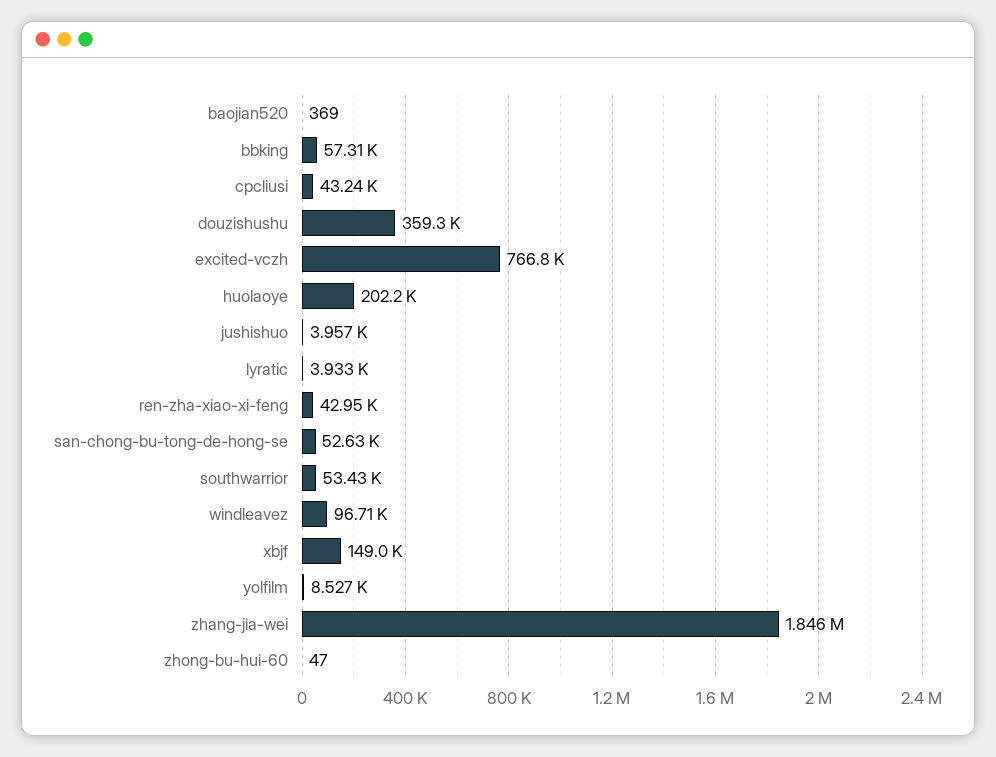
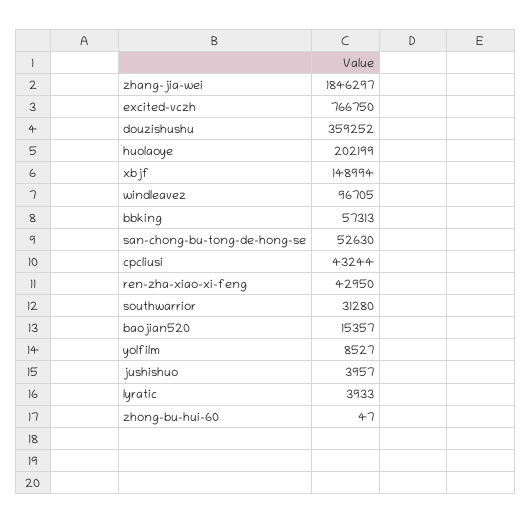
baojian520: 369 -> 15357
southwarrior: 53430 -> 31280

